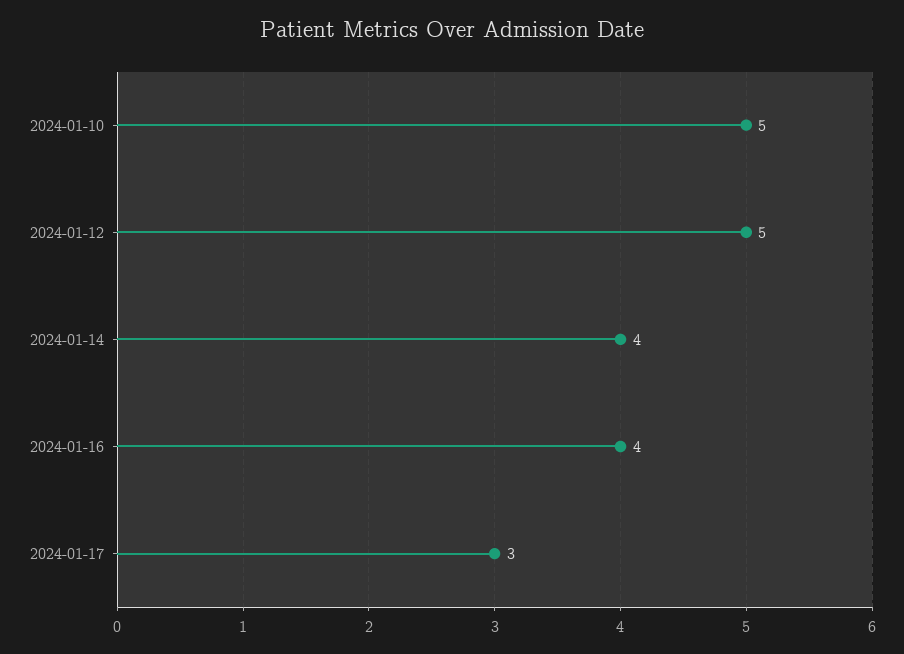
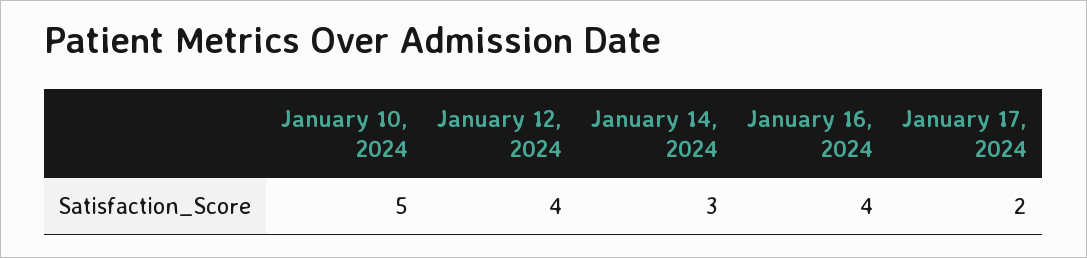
2024-01-12: 5 -> 4
2024-01-14: 4 -> 3
2024-01-17: 3 -> 2

